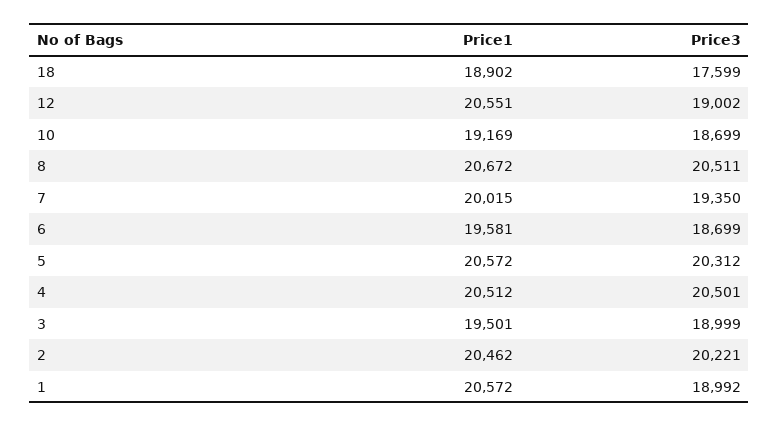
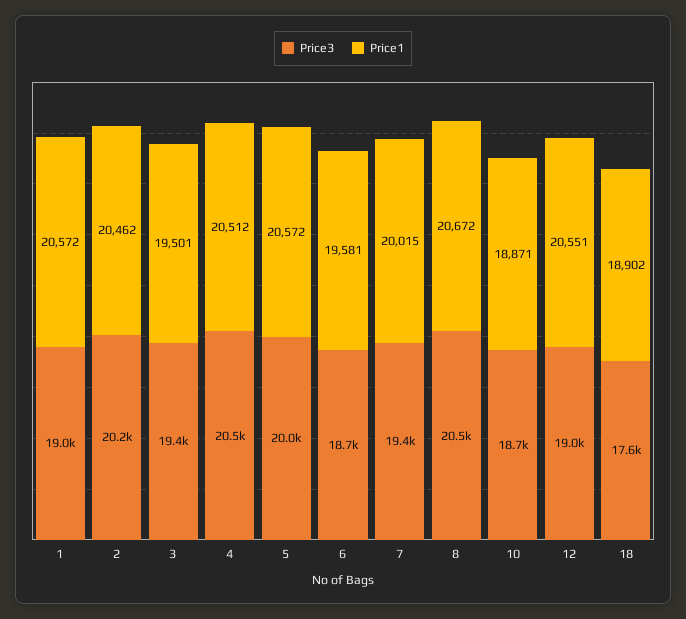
Price1, 10: 19169 -> 18871
Price3, 5: 20312 -> 20000
Price3, 3: 18999 -> 19400

